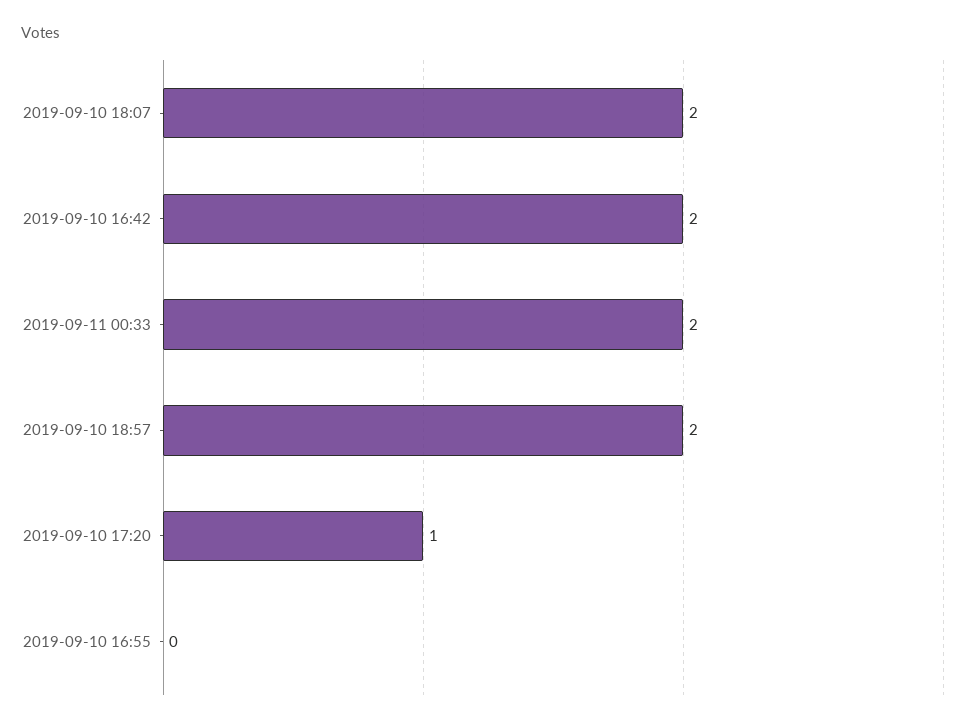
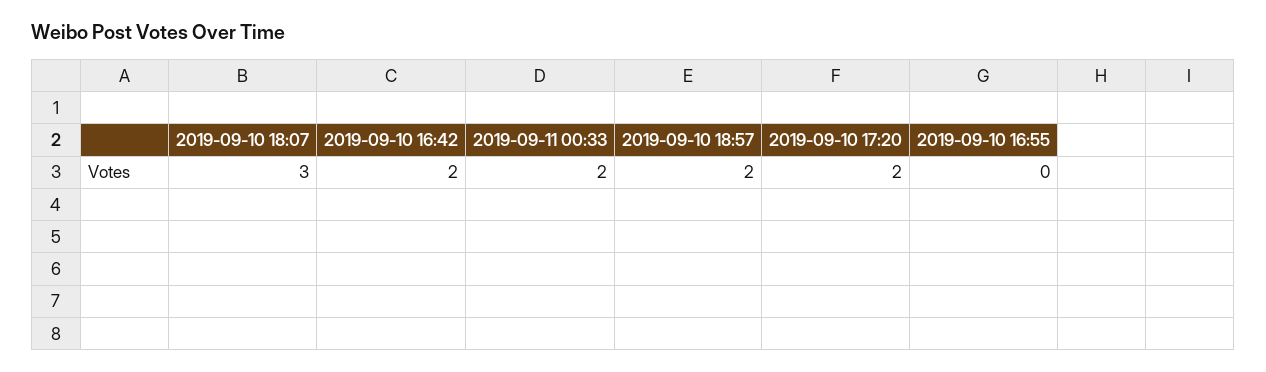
2019-09-10 18:07: 2 -> 3
2019-09-10 17:20: 1 -> 2

